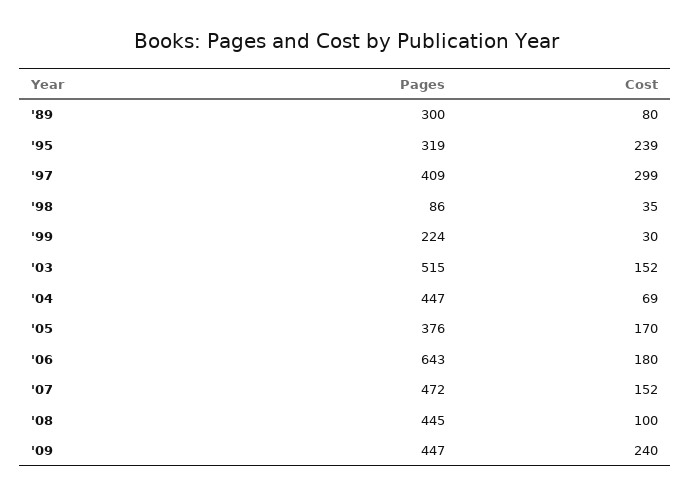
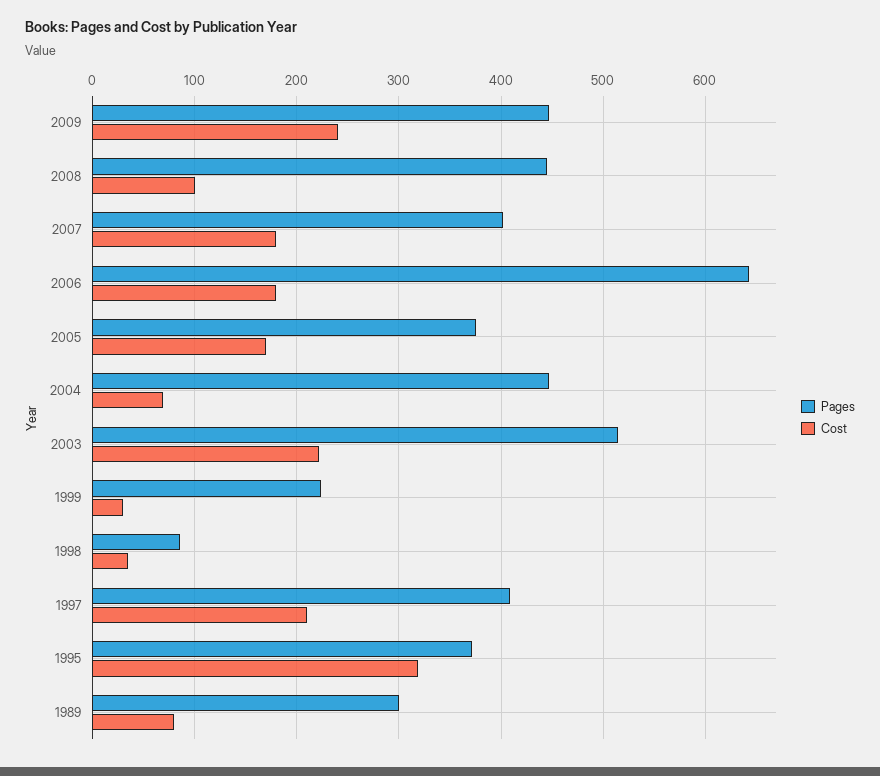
Pages, '95: 319 -> 370
Cost, '95: 239 -> 320
Cost, '97: 299 -> 210
Cost, '03: 152 -> 220
Pages, '07: 472 -> 400
Cost, '07: 152 -> 180

